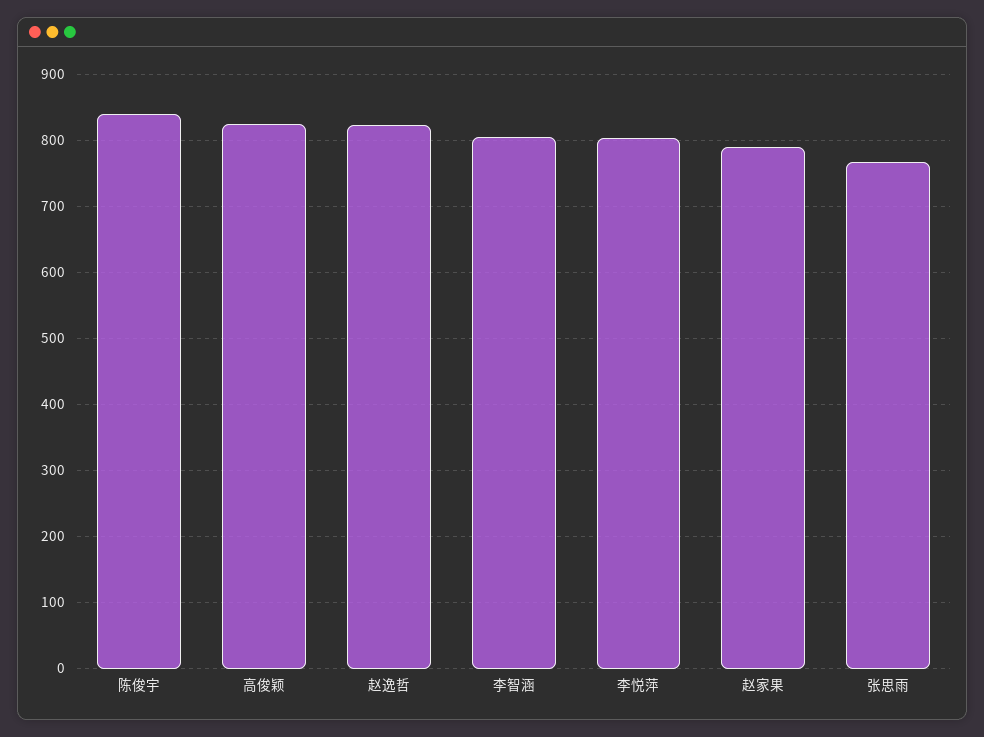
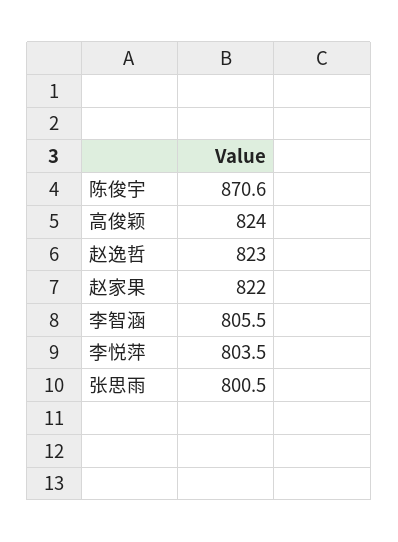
陈俊宇: 840 -> 870.6
赵家果: 790 -> 822
张思雨: 770 -> 800.5

